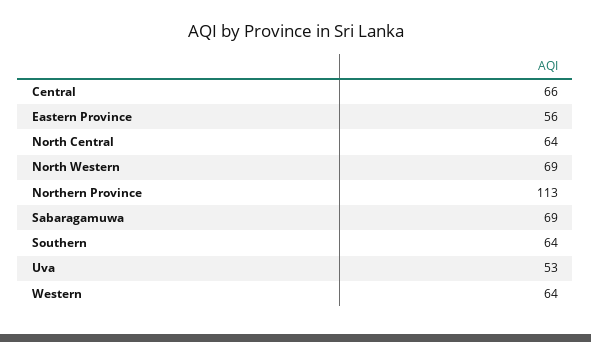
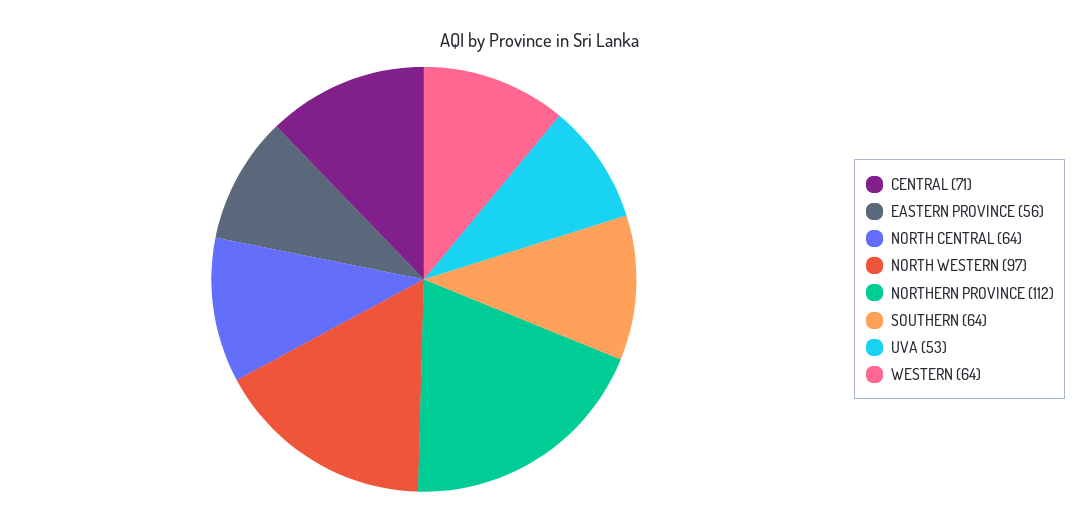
Central: 66 -> 71
North Western: 69 -> 97
Northern Province: 113 -> 112
Sabaragamuwa: 69 -> none

